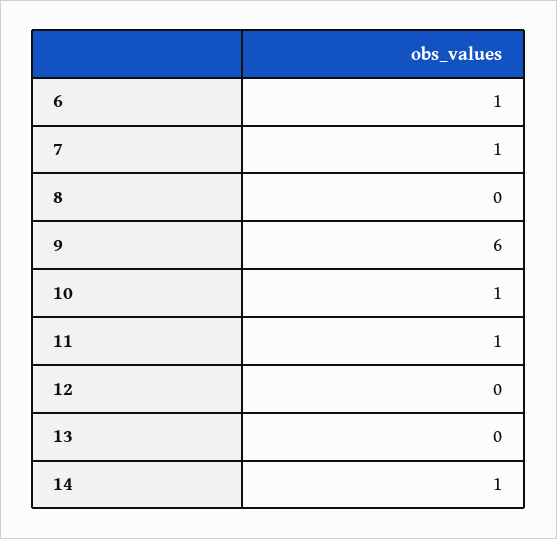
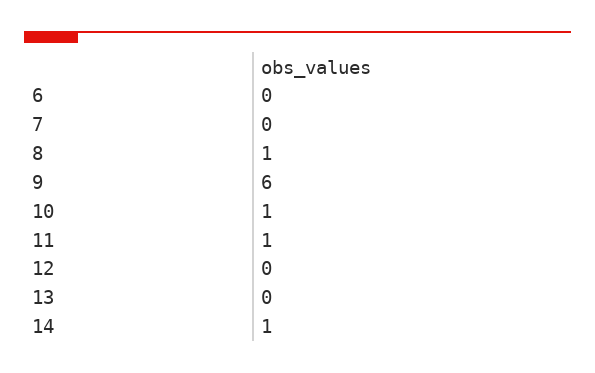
6: 1 -> 0
7: 1 -> 0
8: 0 -> 1

